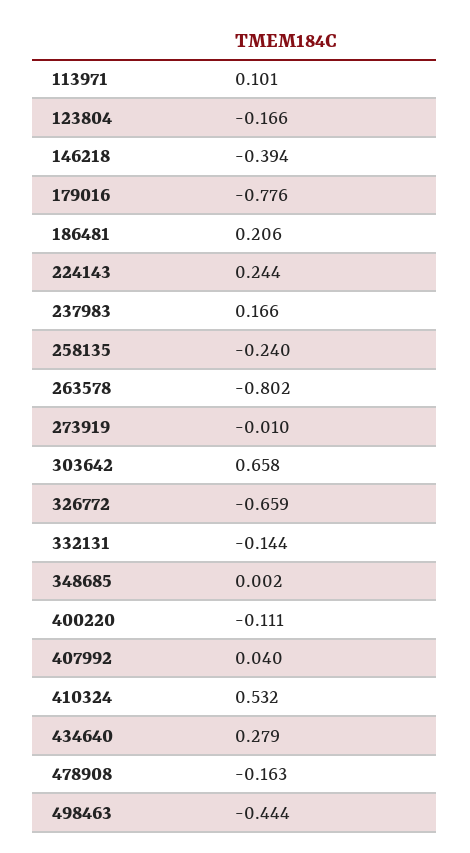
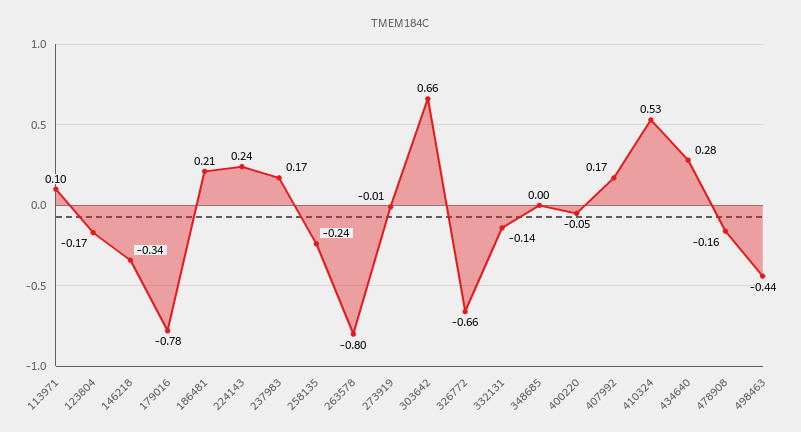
146218: -0.394 -> -0.34
400220: -0.111 -> -0.05
407992: 0.04 -> 0.17

